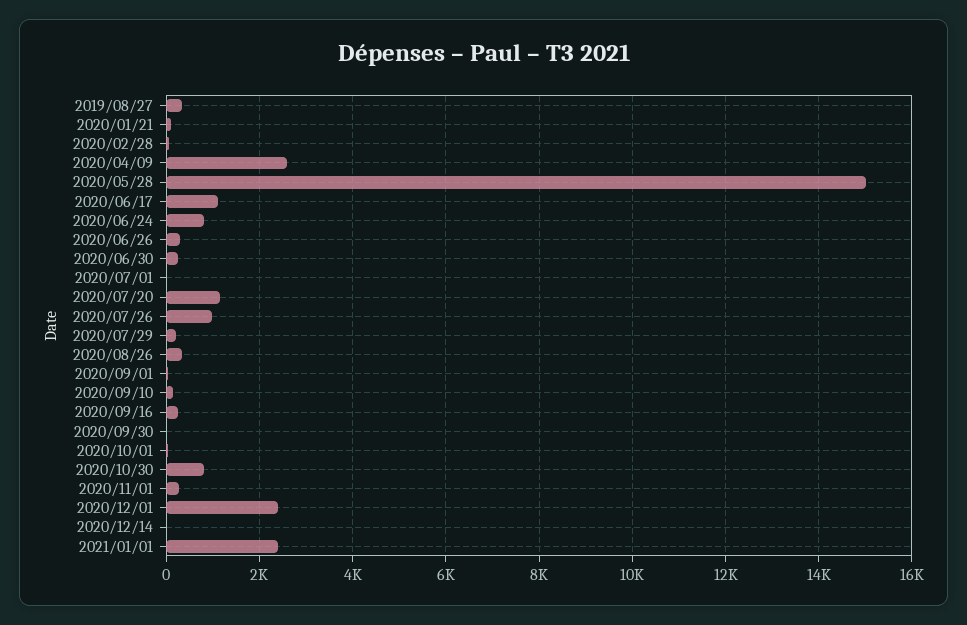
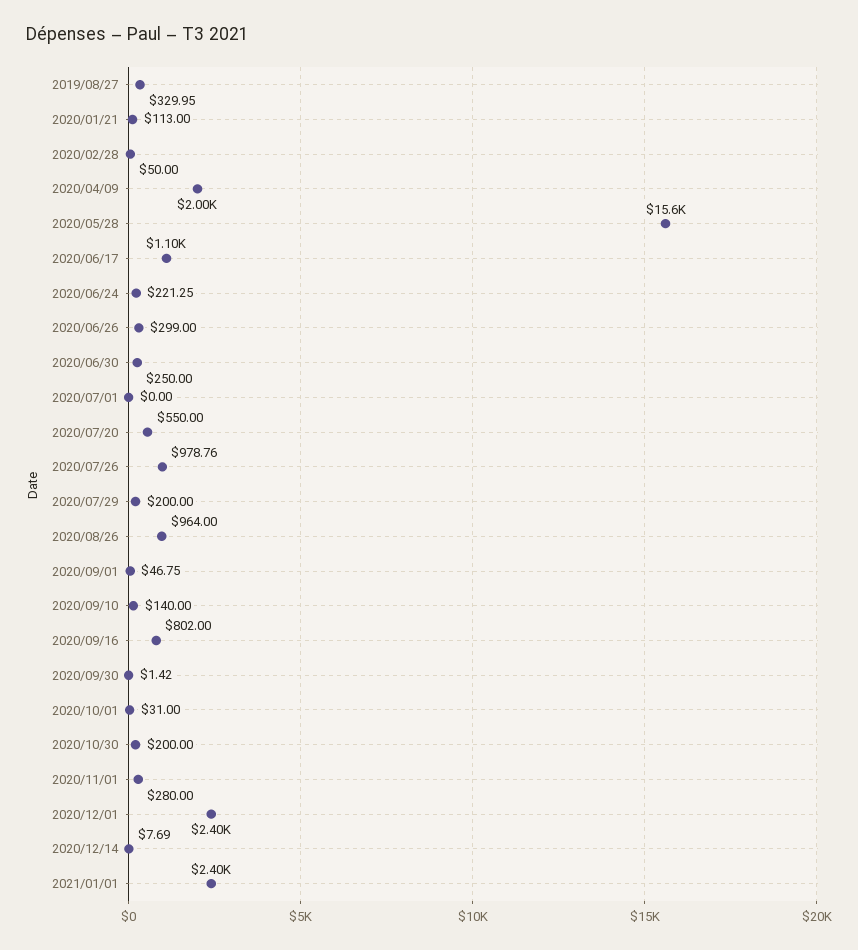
2020/04/09: 2600 -> 2000
2020/05/28: 15000 -> 15600
2020/06/24: 800 -> 221.25
2020/07/20: 1200 -> 550
2020/08/26: 400 -> 964
2020/09/16: 200 -> 802
2020/10/30: 800 -> 200

